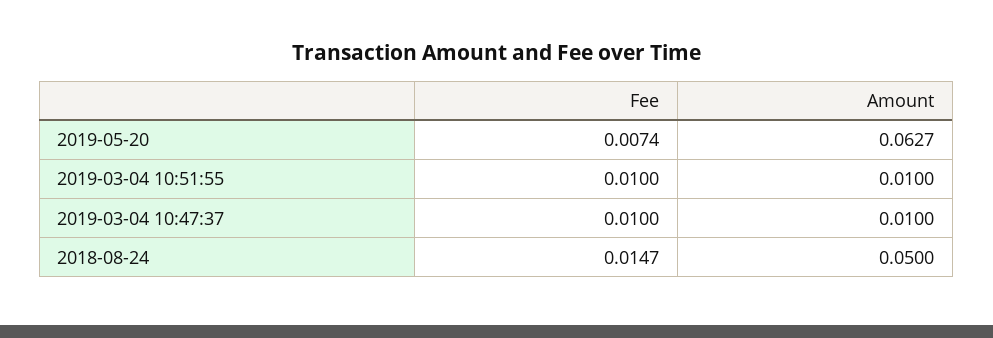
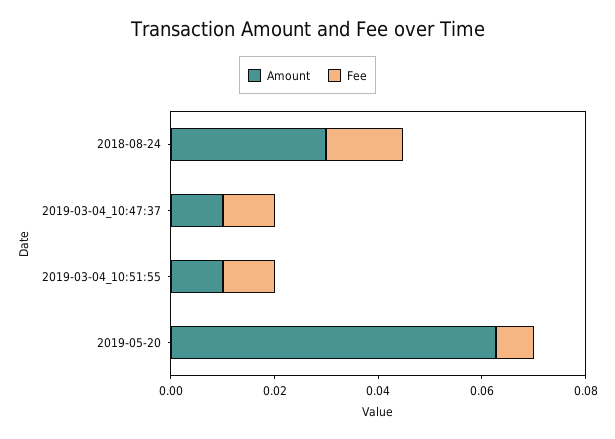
Amount, 2018-08-24: 0.05 -> 0.03

